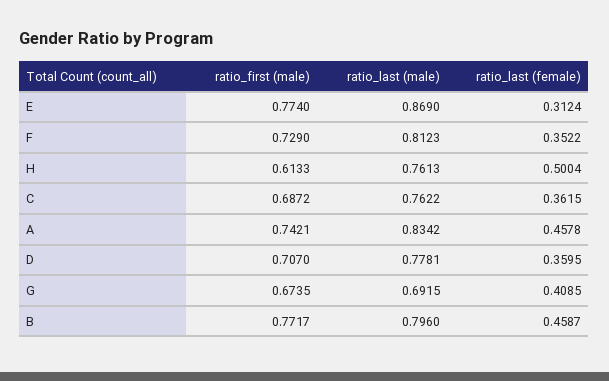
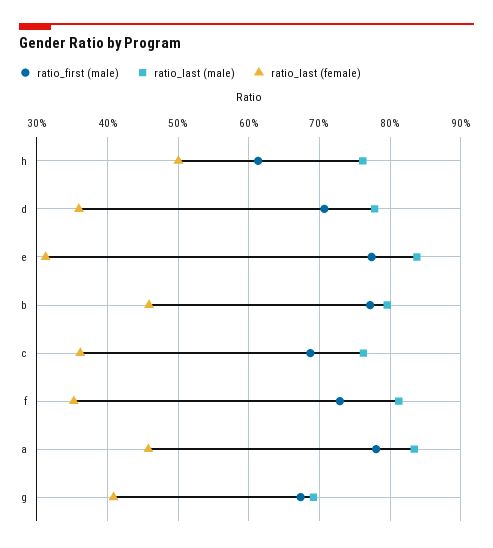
ratio_last (male), E: 0.869 -> 0.84
ratio_first (male), A: 0.7421 -> 0.78

